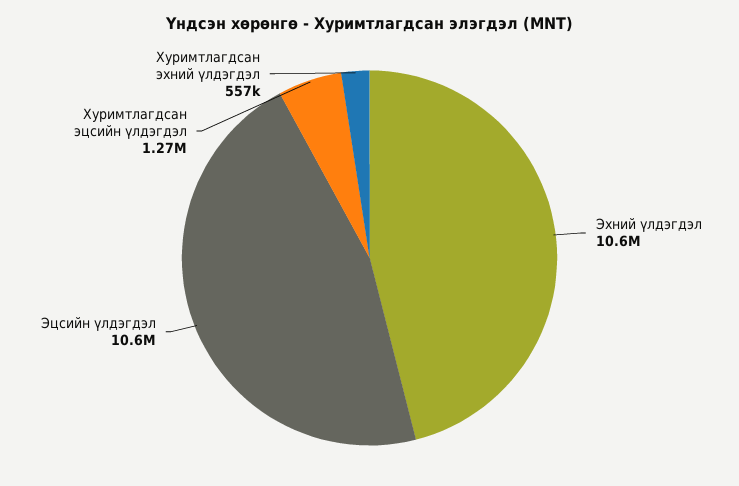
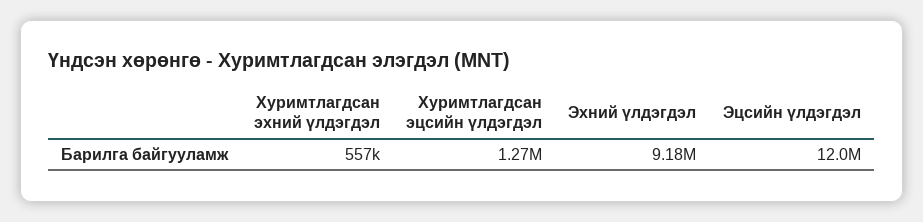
Эхний үлдэгдэл: 10600000 -> 9180000
Эцсийн үлдэгдэл: 10600000 -> 12000000

